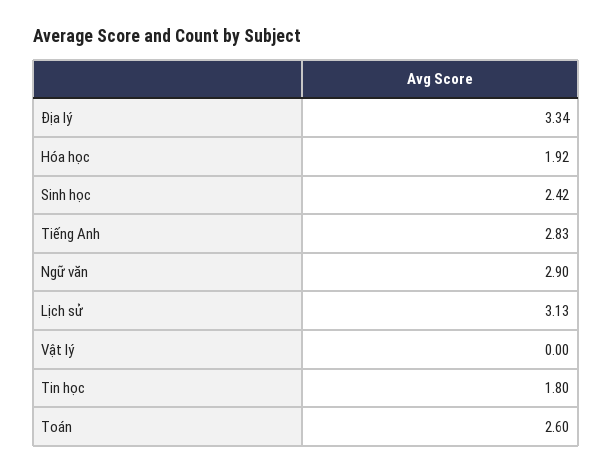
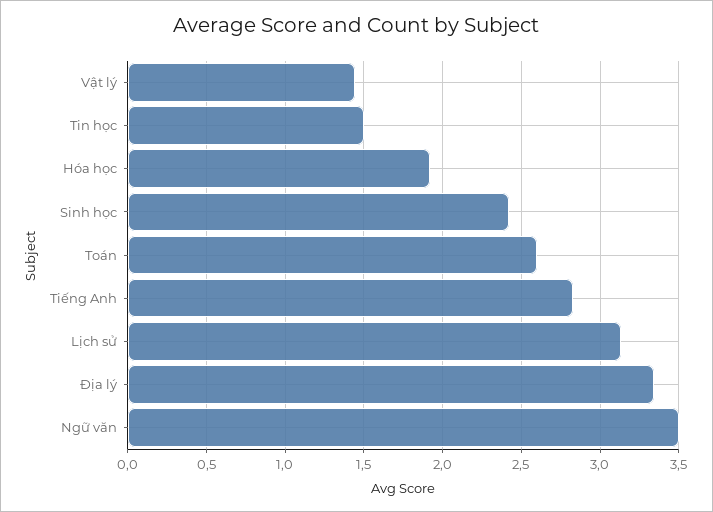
Ngữ văn: 2.9 -> 3.5
Vật lý: 0 -> 1.45
Tin học: 1.8 -> 1.5

